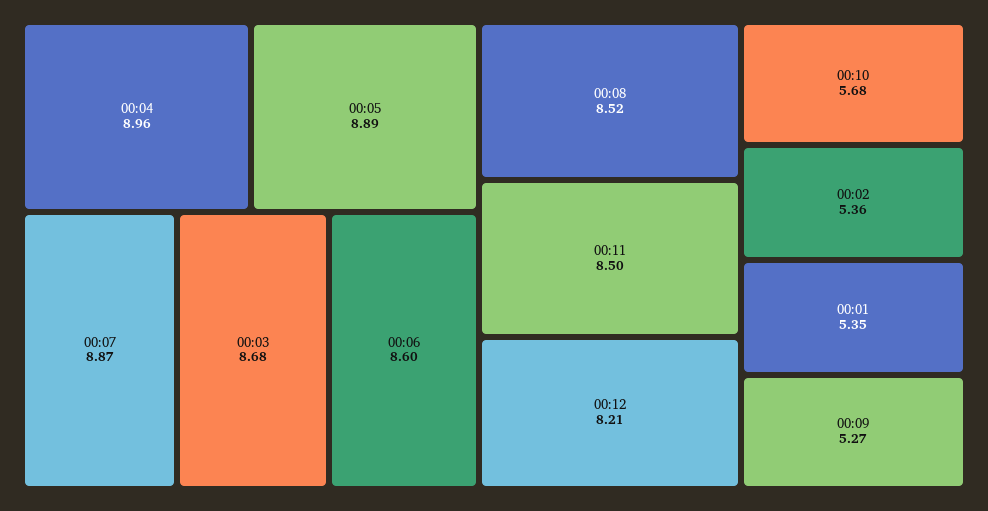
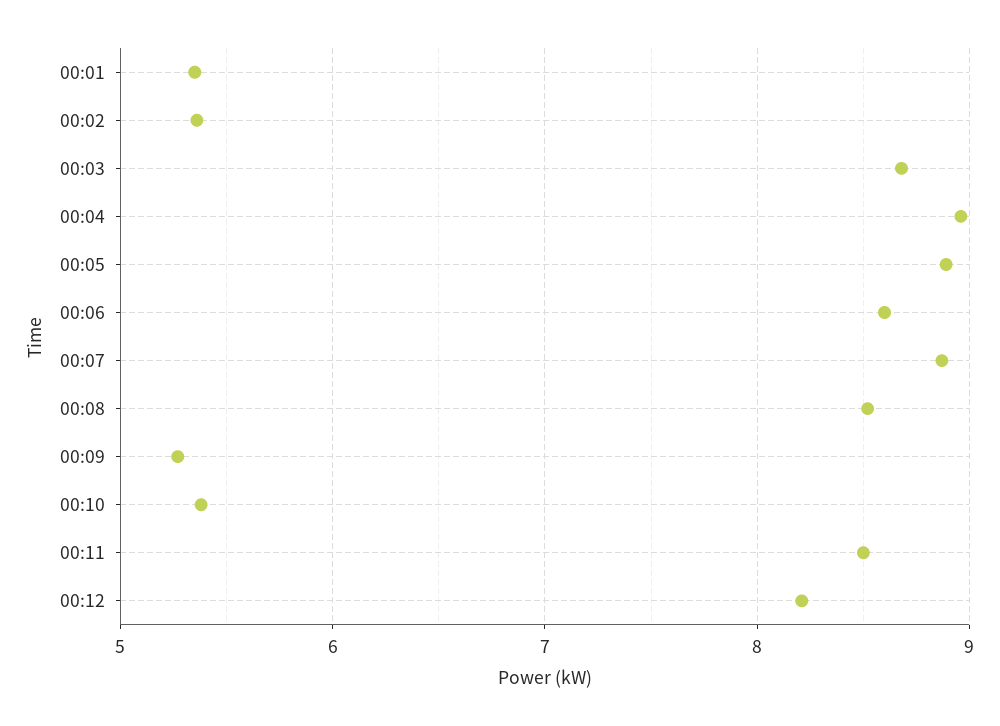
00:10: 5.68 -> 5.4

